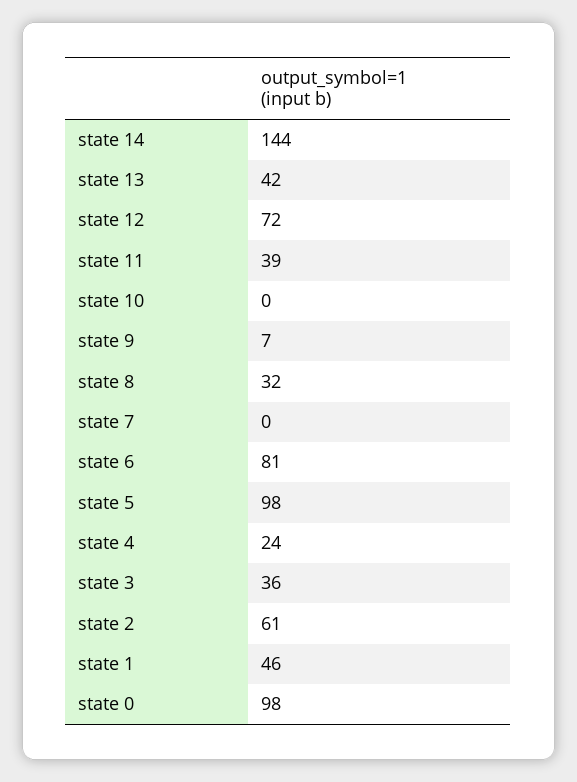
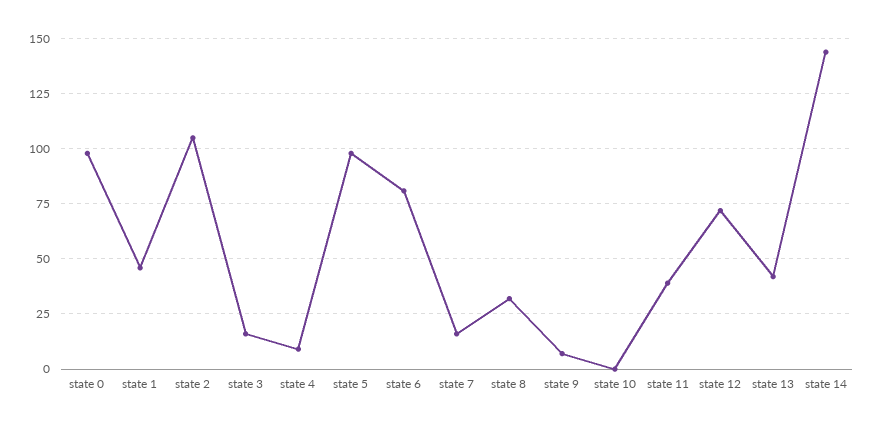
state 7: 0 -> 15
state 4: 24 -> 10
state 3: 36 -> 15
state 2: 61 -> 105

